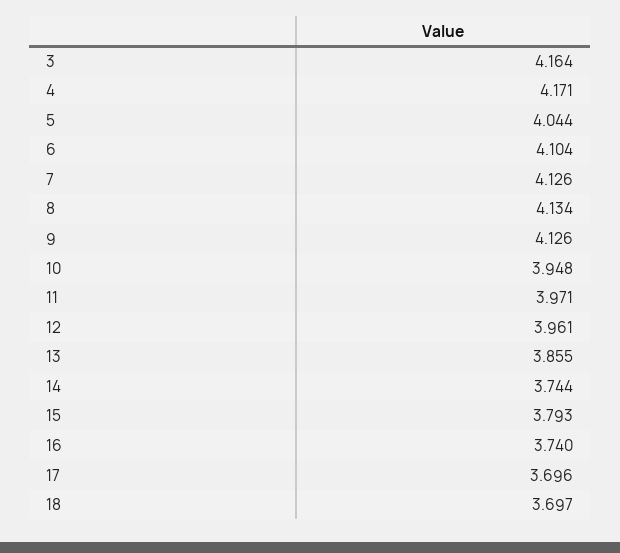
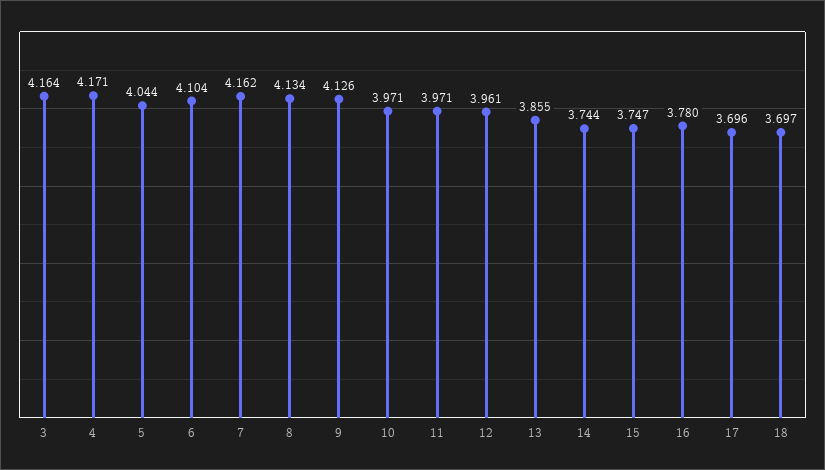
7: 4.126 -> 4.162
10: 3.948 -> 3.971
15: 3.793 -> 3.747
16: 3.74 -> 3.78

